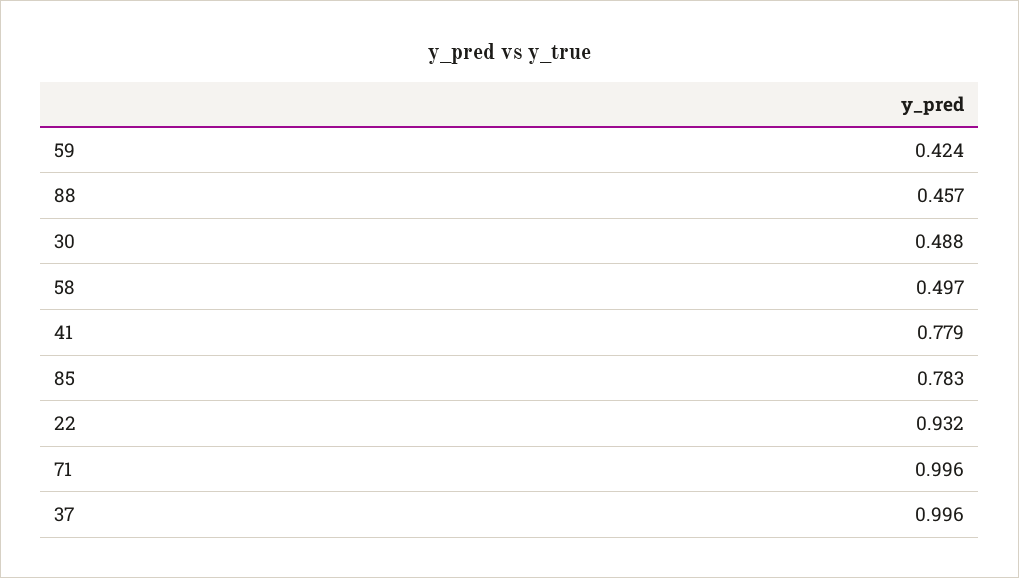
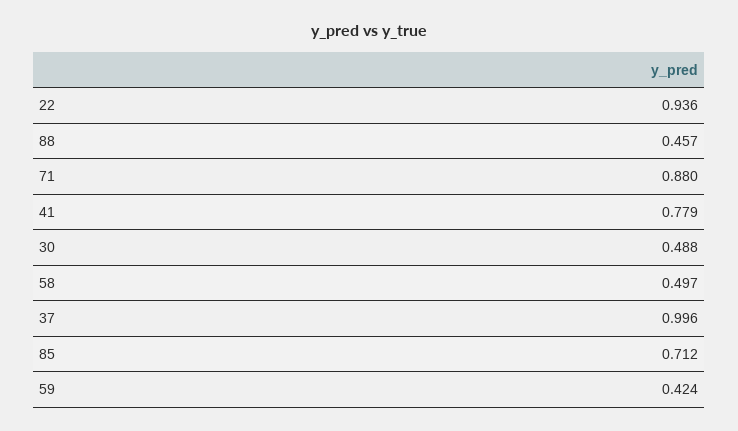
85: 0.783 -> 0.712
22: 0.932 -> 0.936
71: 0.996 -> 0.88

